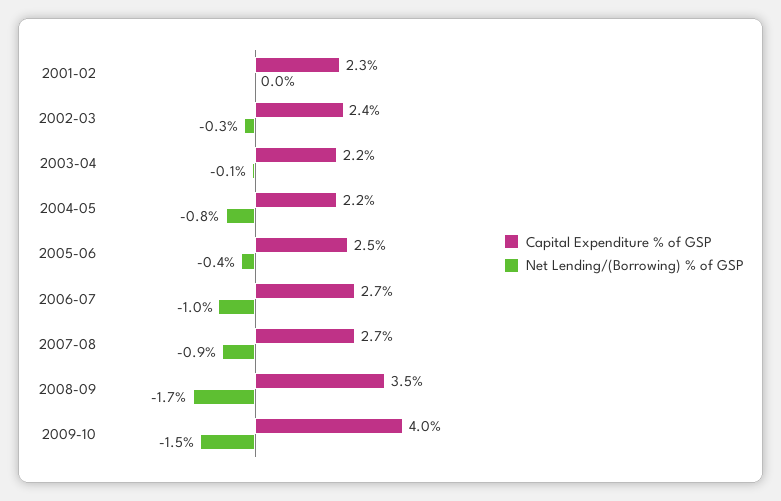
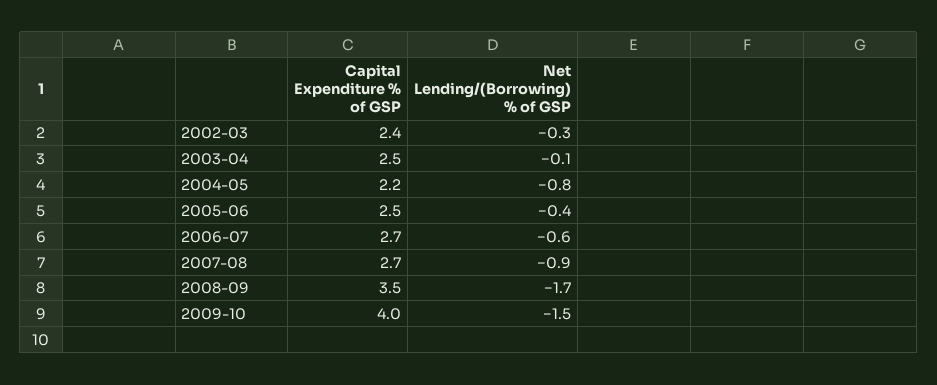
Capital Expenditure % of GSP, 2001-02: 2.3 -> none
Net Lending/(Borrowing) % of GSP, 2001-02: 0 -> none
Capital Expenditure % of GSP, 2003-04: 2.2 -> 2.5
Net Lending/(Borrowing) % of GSP, 2006-07: -1 -> -0.6

